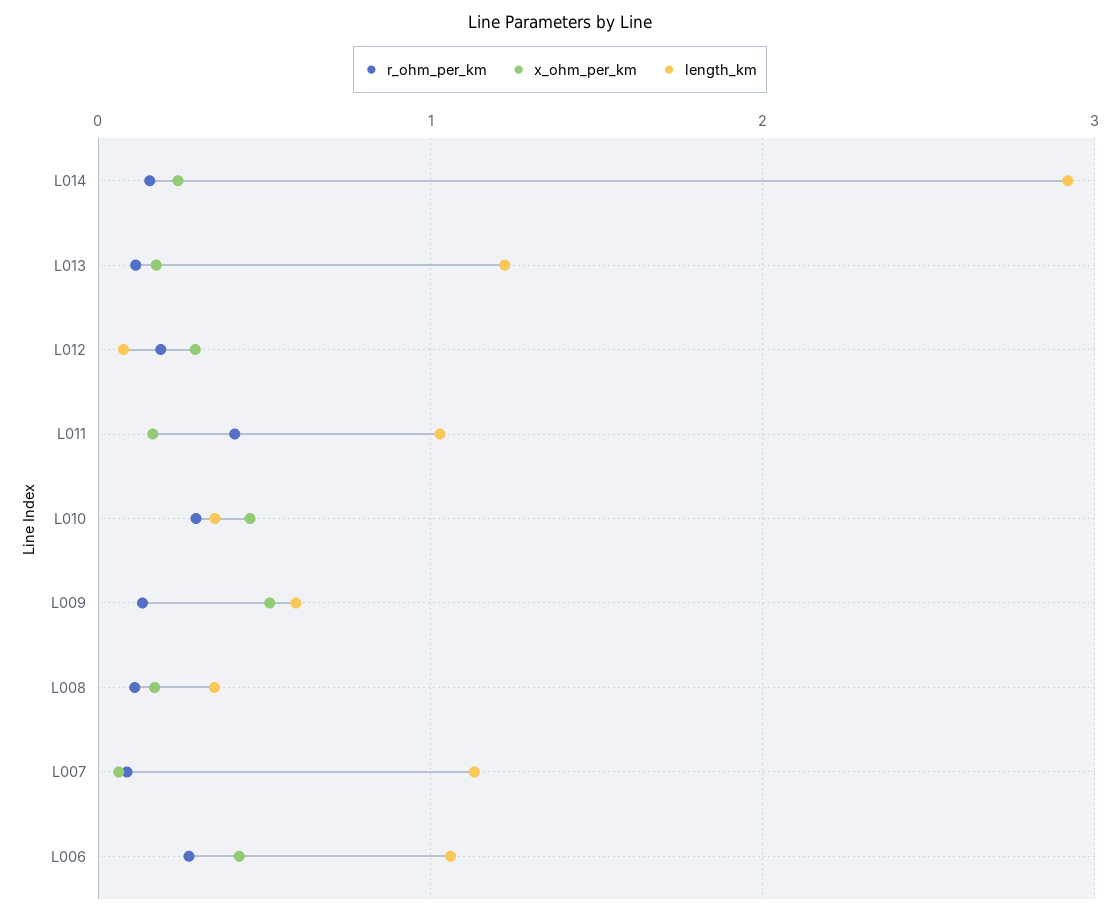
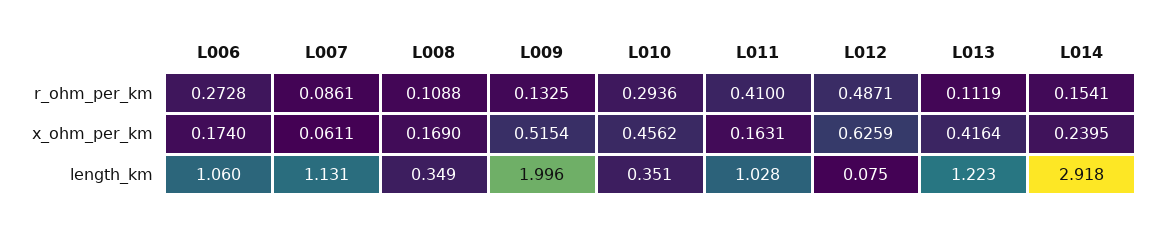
x_ohm_per_km, L013: 0.2 -> 0.4164
r_ohm_per_km, L012: 0.2 -> 0.4871
x_ohm_per_km, L012: 0.3 -> 0.6259
length_km, L009: 0.6 -> 1.996
x_ohm_per_km, L006: 0.4 -> 0.174

